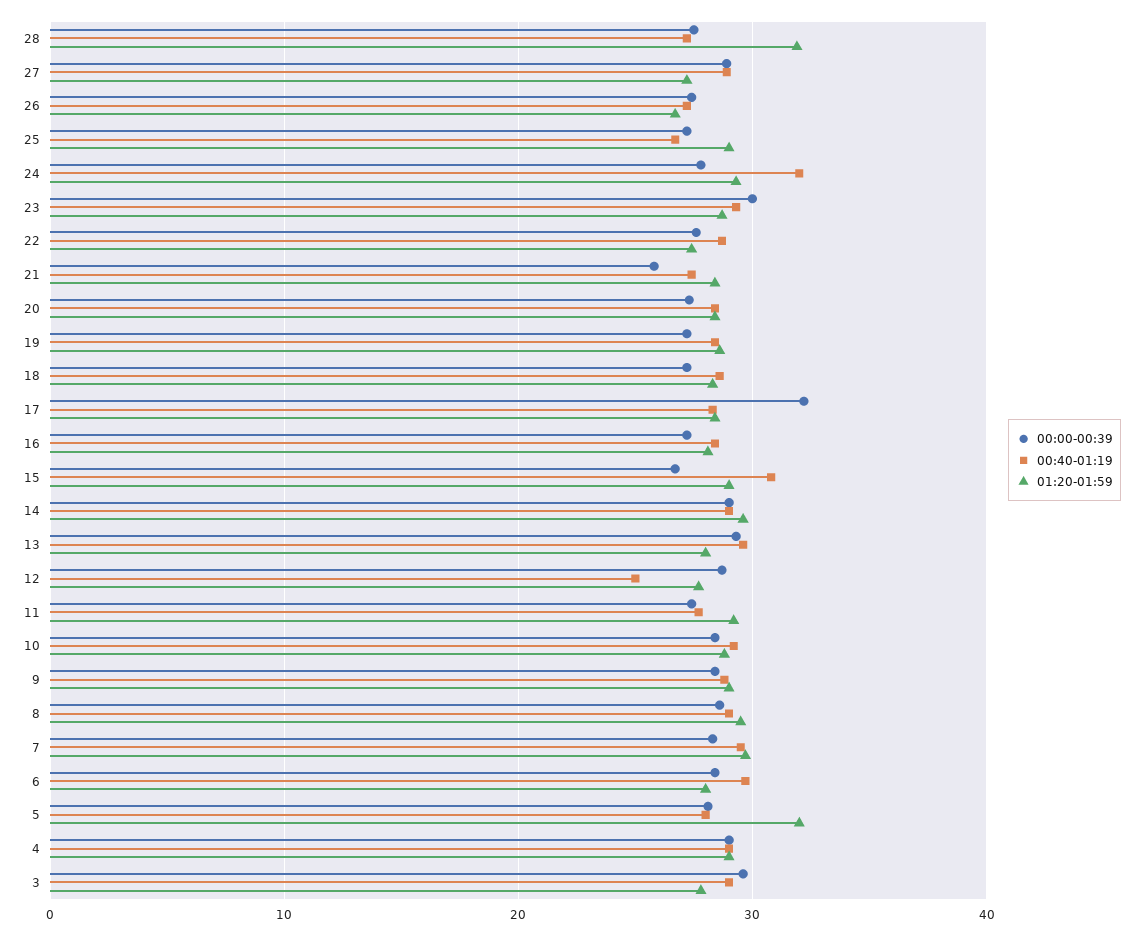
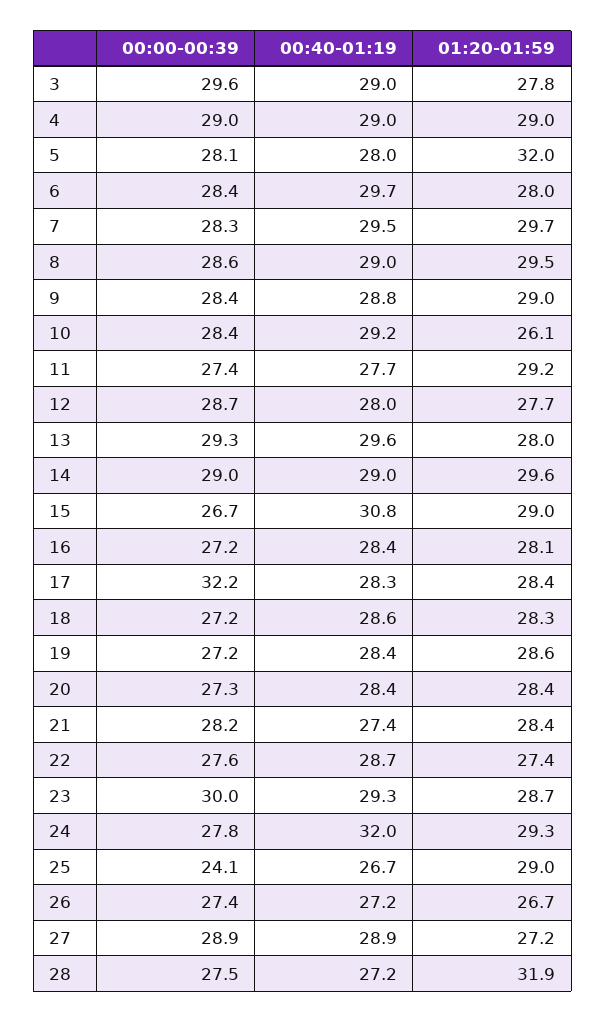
00:00-00:39, 25: 27 -> 24.1
00:00-00:39, 21: 26 -> 28.2
00:40-01:19, 12: 25 -> 28
01:20-01:59, 10: 29 -> 26.1

